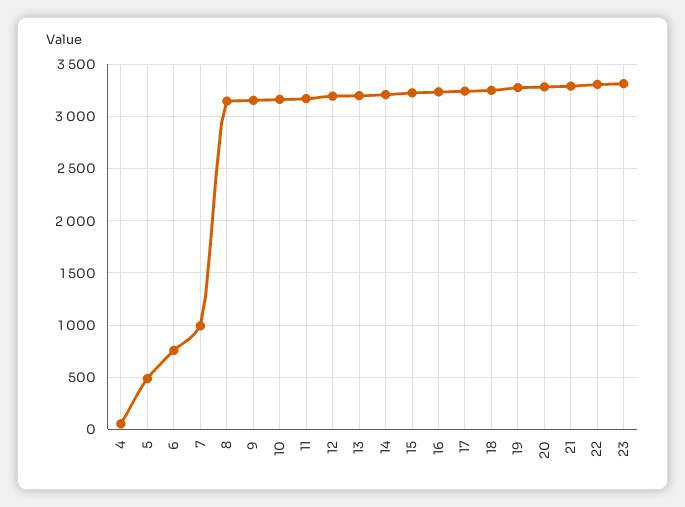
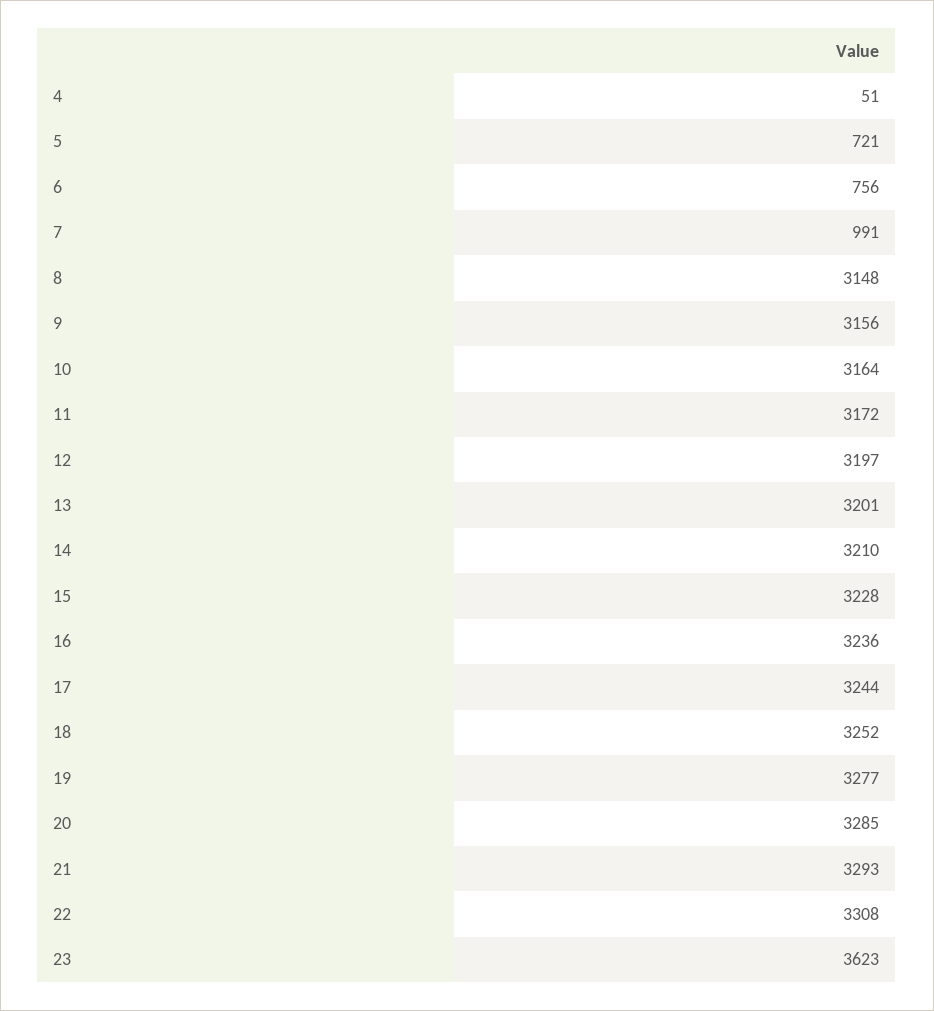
5: 500 -> 721
23: 3300 -> 3623

